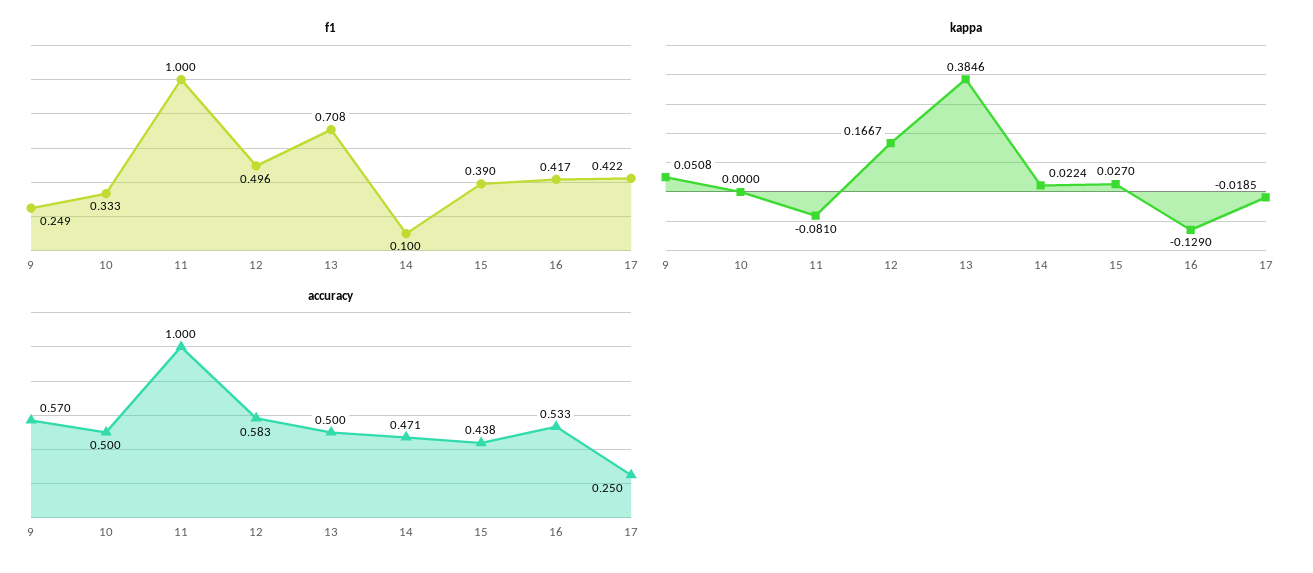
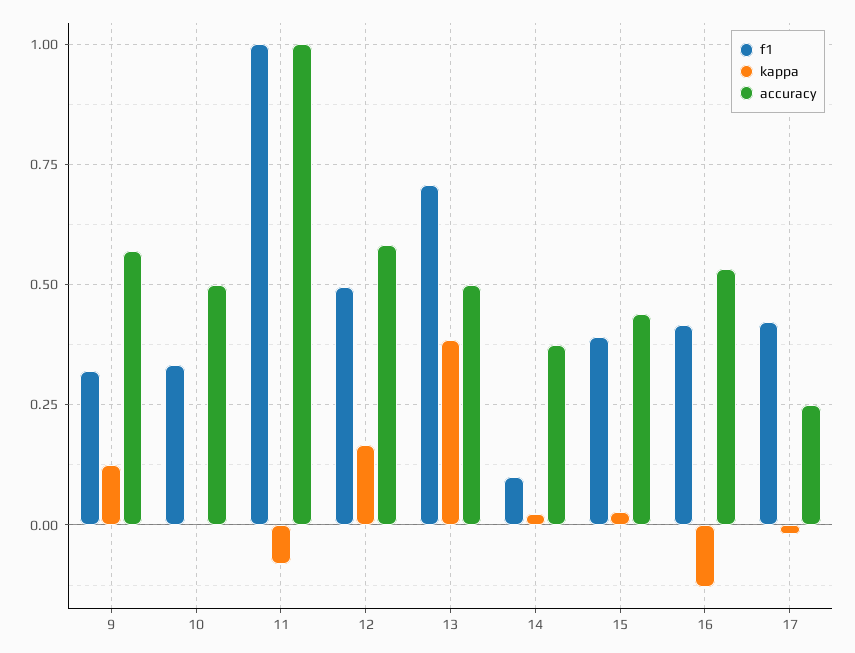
f1, 9: 0.249 -> 0.325
kappa, 9: 0.0508 -> 0.125
accuracy, 14: 0.471 -> 0.375

